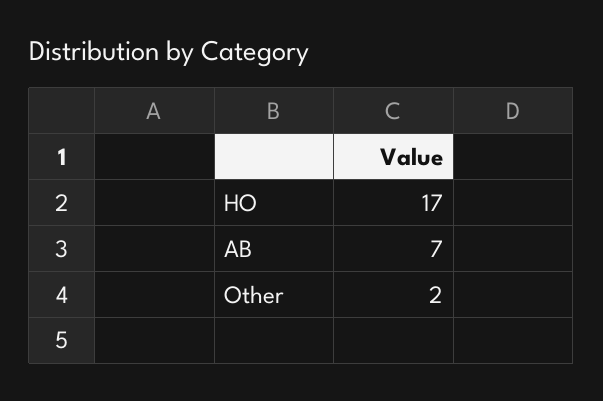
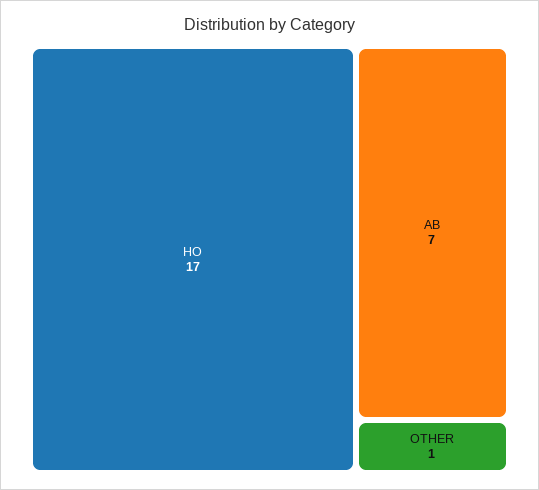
Other: 2 -> 1

